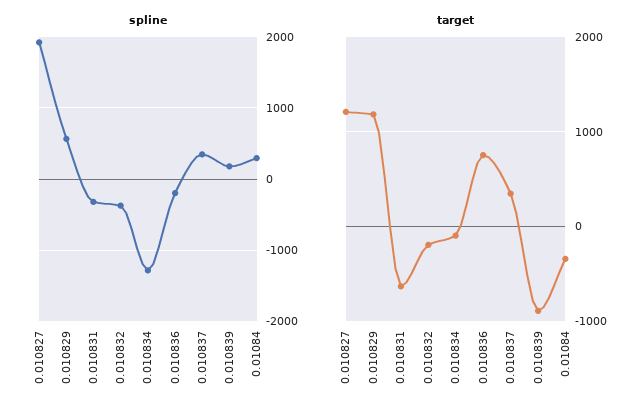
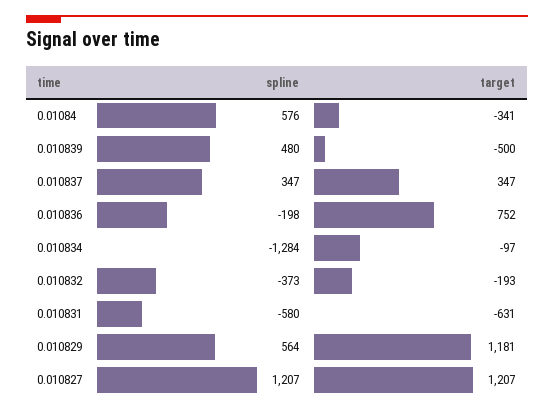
spline, 0.010827: 1900 -> 1207
spline, 0.010831: -300 -> -580
spline, 0.010839: 200 -> 480
spline, 0.01084: 300 -> 576
target, 0.010839: -900 -> -500

